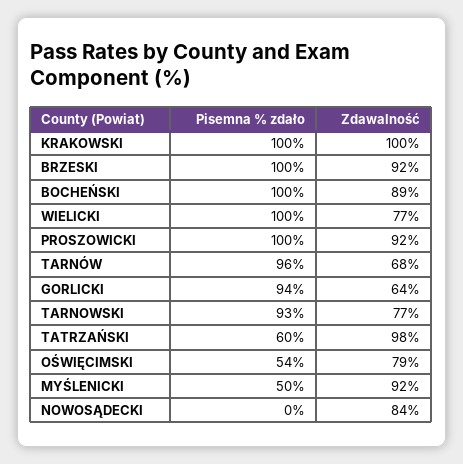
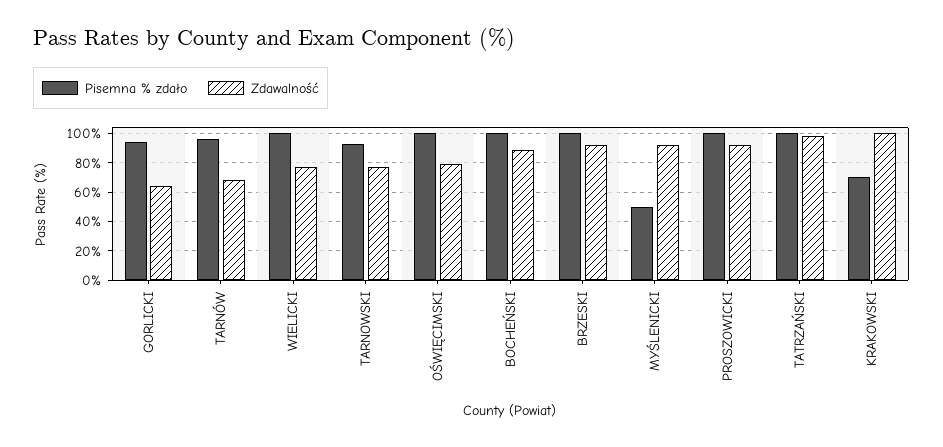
Pisemna % zdało, KRAKOWSKI: 100 -> 70
Pisemna % zdało, TATRZAŃSKI: 60 -> 100
Pisemna % zdało, OŚWIĘCIMSKI: 54 -> 100
Pisemna % zdało, NOWOSĄDECKI: 0 -> none
Zdawalność, NOWOSĄDECKI: 84 -> none

